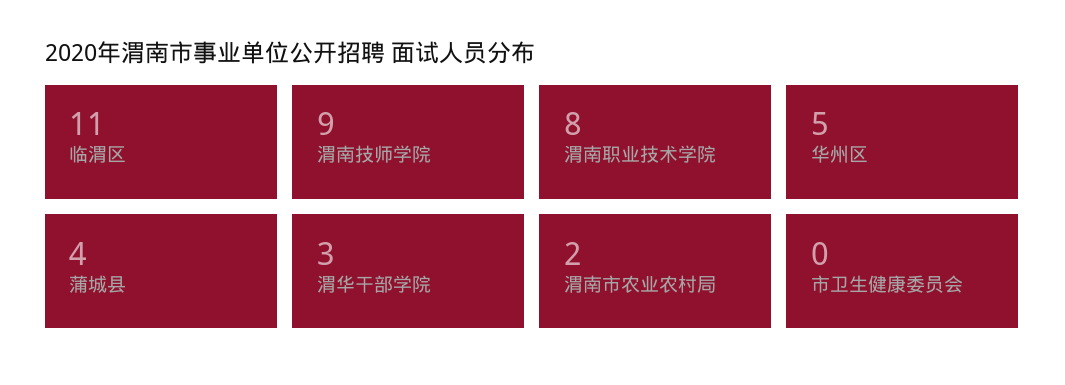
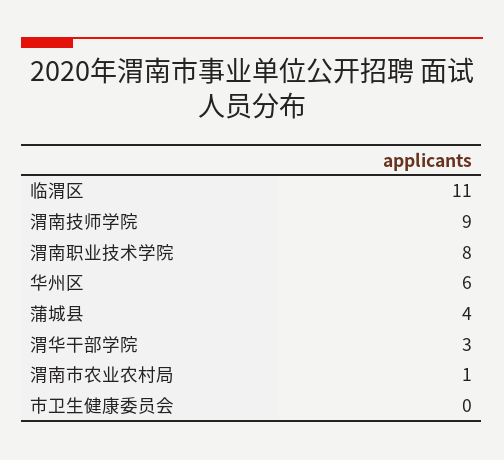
华州区: 5 -> 6
渭南市农业农村局: 2 -> 1

